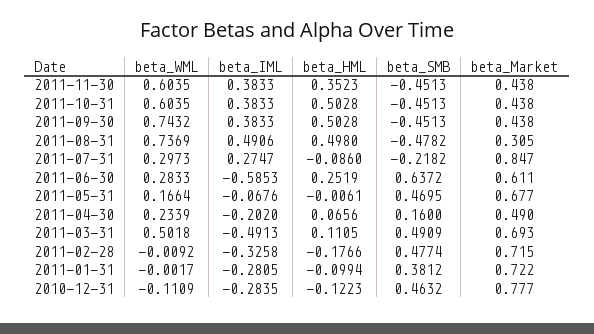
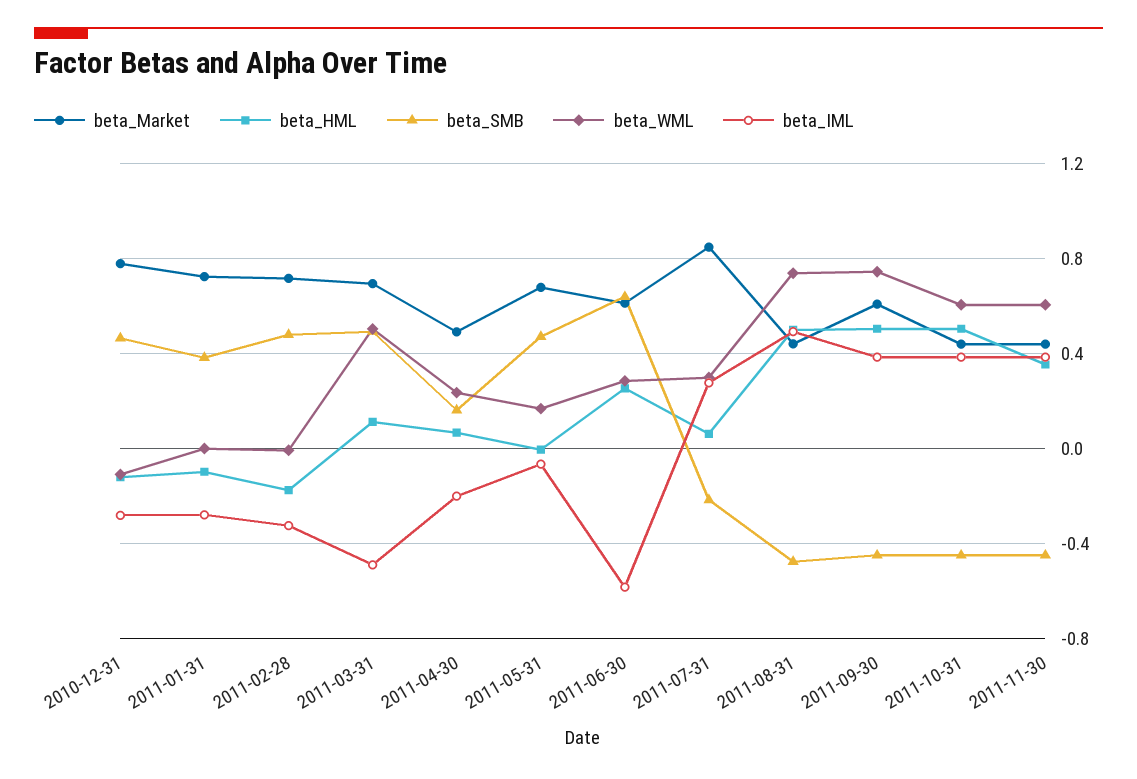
beta_Market, 2011-09-30: 0.438 -> 0.6
beta_Market, 2011-08-31: 0.305 -> 0.45
beta_HML, 2011-07-31: -0.086 -> 0.05

